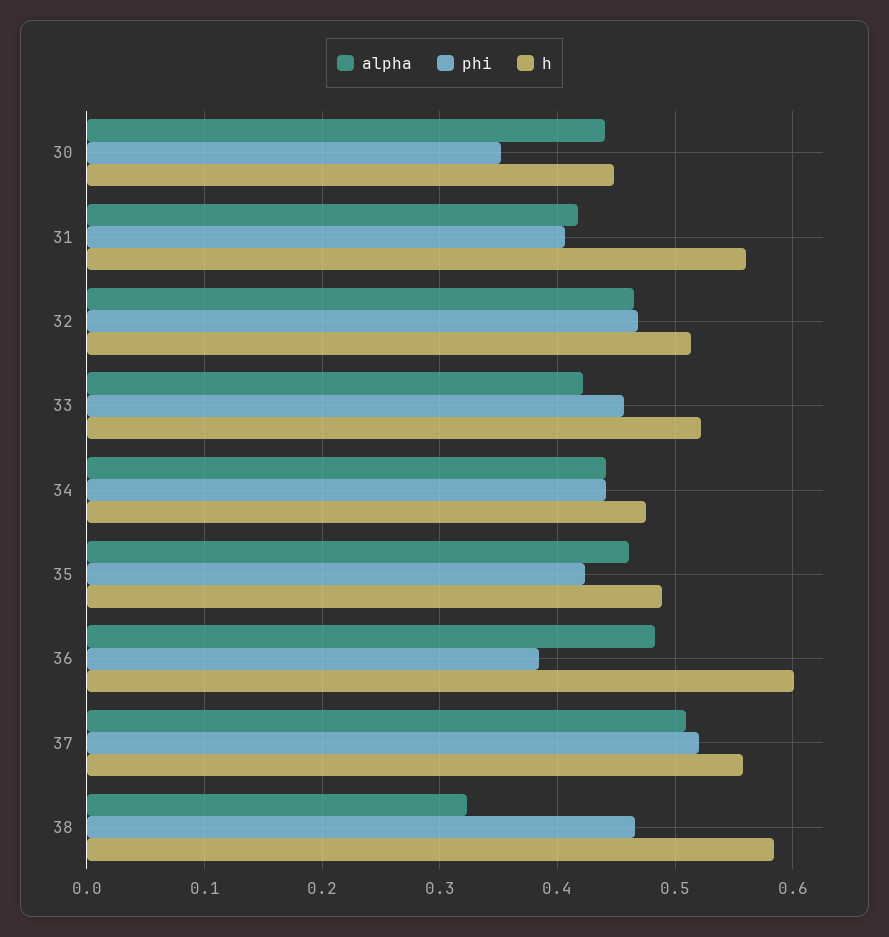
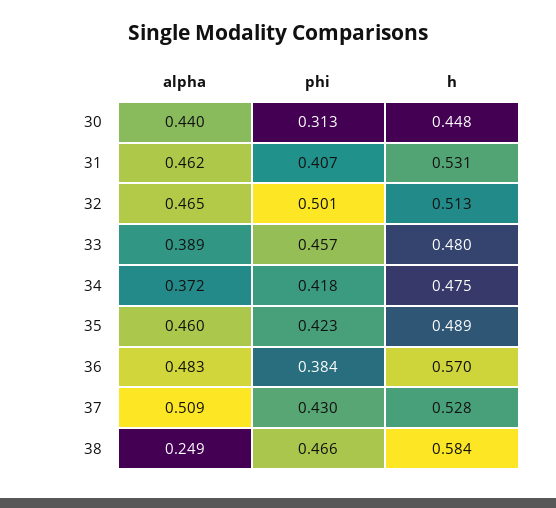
phi, 30: 0.35 -> 0.313
alpha, 31: 0.42 -> 0.462
h, 31: 0.56 -> 0.531
phi, 32: 0.47 -> 0.501
alpha, 33: 0.42 -> 0.389
h, 33: 0.52 -> 0.48
alpha, 34: 0.44 -> 0.372
phi, 34: 0.44 -> 0.418
h, 36: 0.6 -> 0.57
phi, 37: 0.52 -> 0.43
h, 37: 0.56 -> 0.528
alpha, 38: 0.32 -> 0.249

